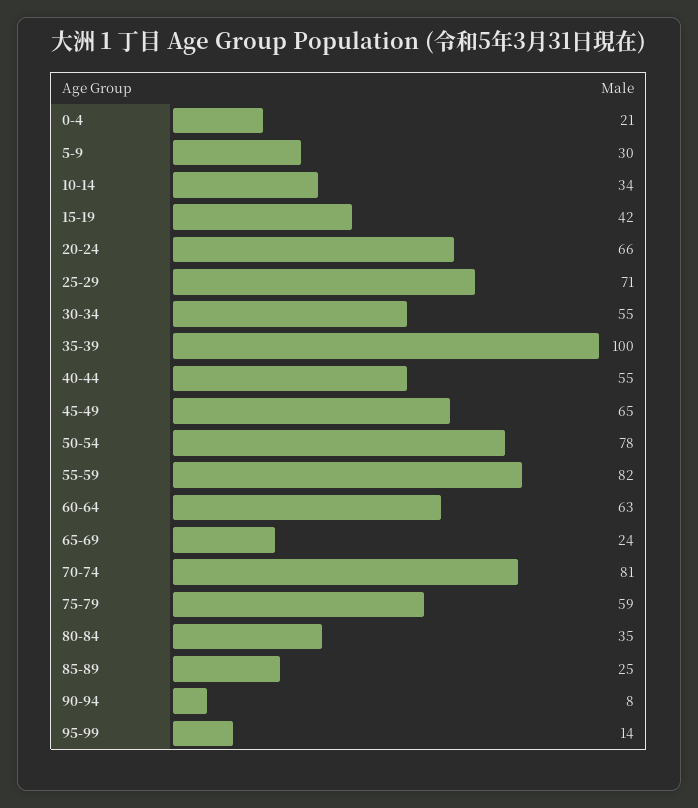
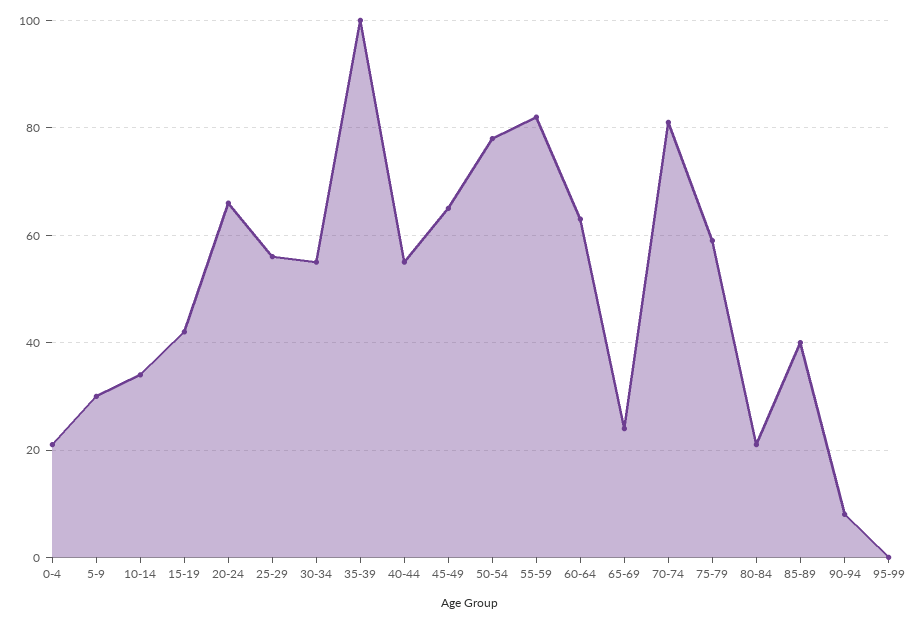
25-29: 71 -> 55
80-84: 35 -> 20
85-89: 25 -> 40
95-99: 14 -> 0

